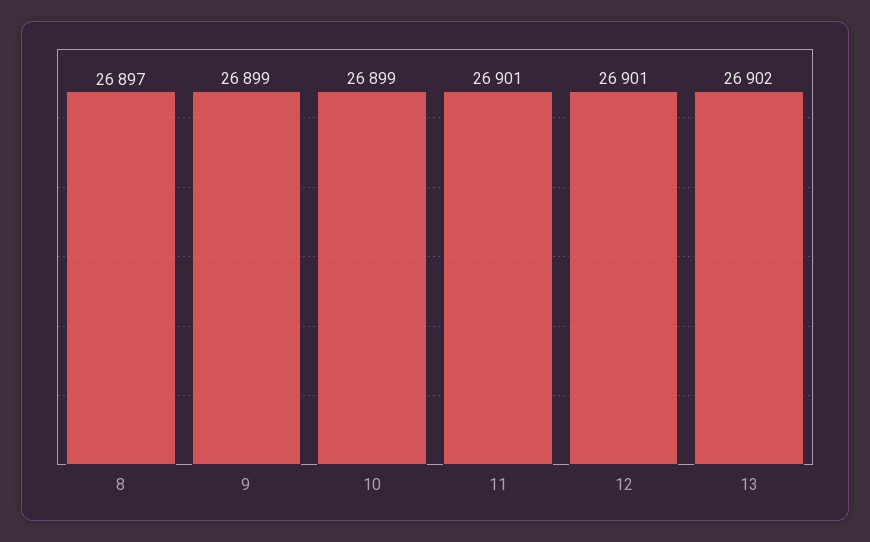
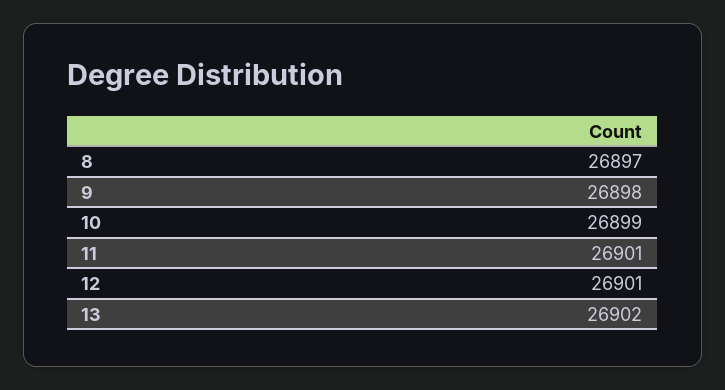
9: 26899 -> 26898

